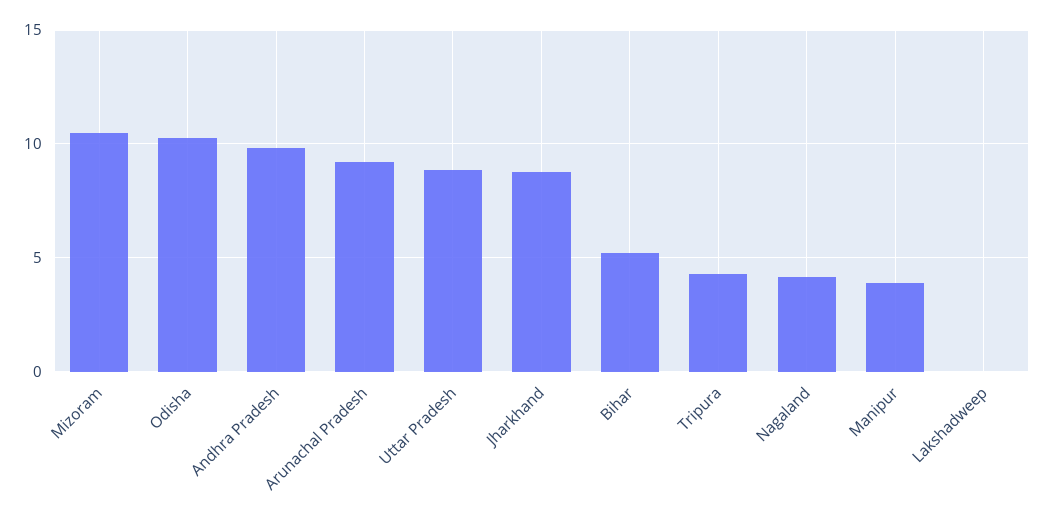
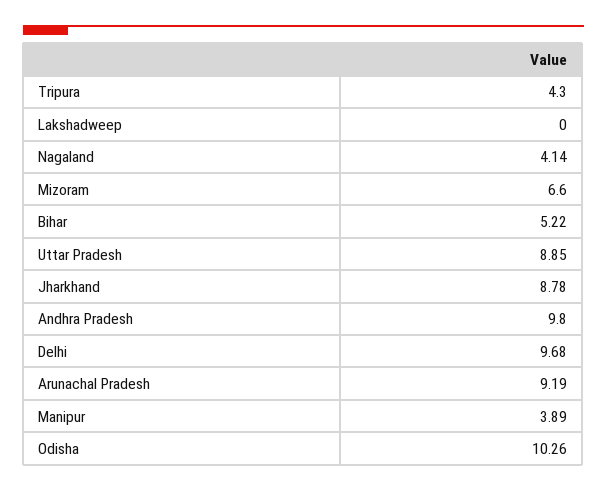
Mizoram: 10.5 -> 6.6
Delhi: none -> 9.68

